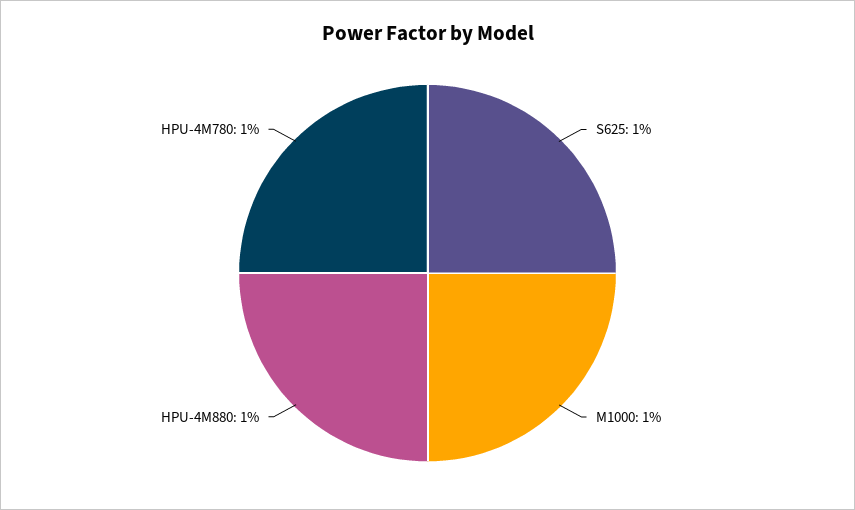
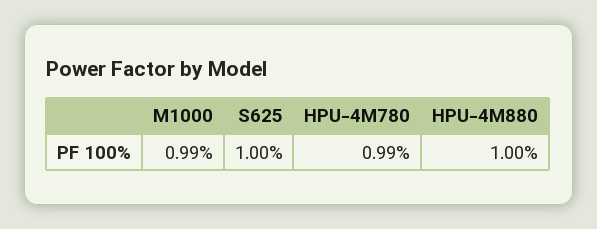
M1000: 1 -> 0.99
HPU-4M780: 1 -> 0.99

